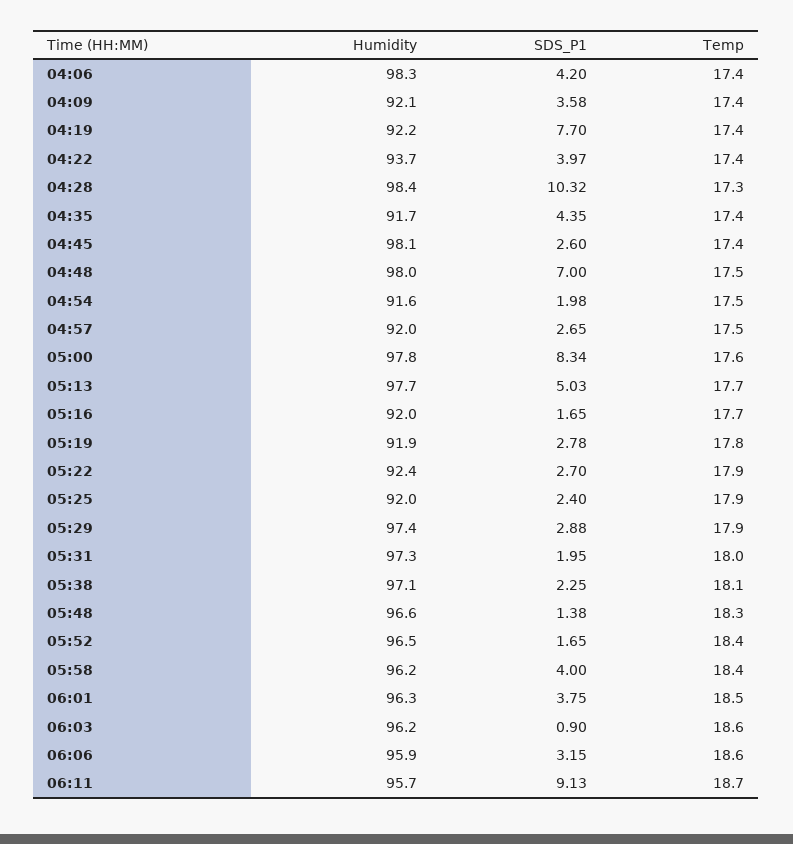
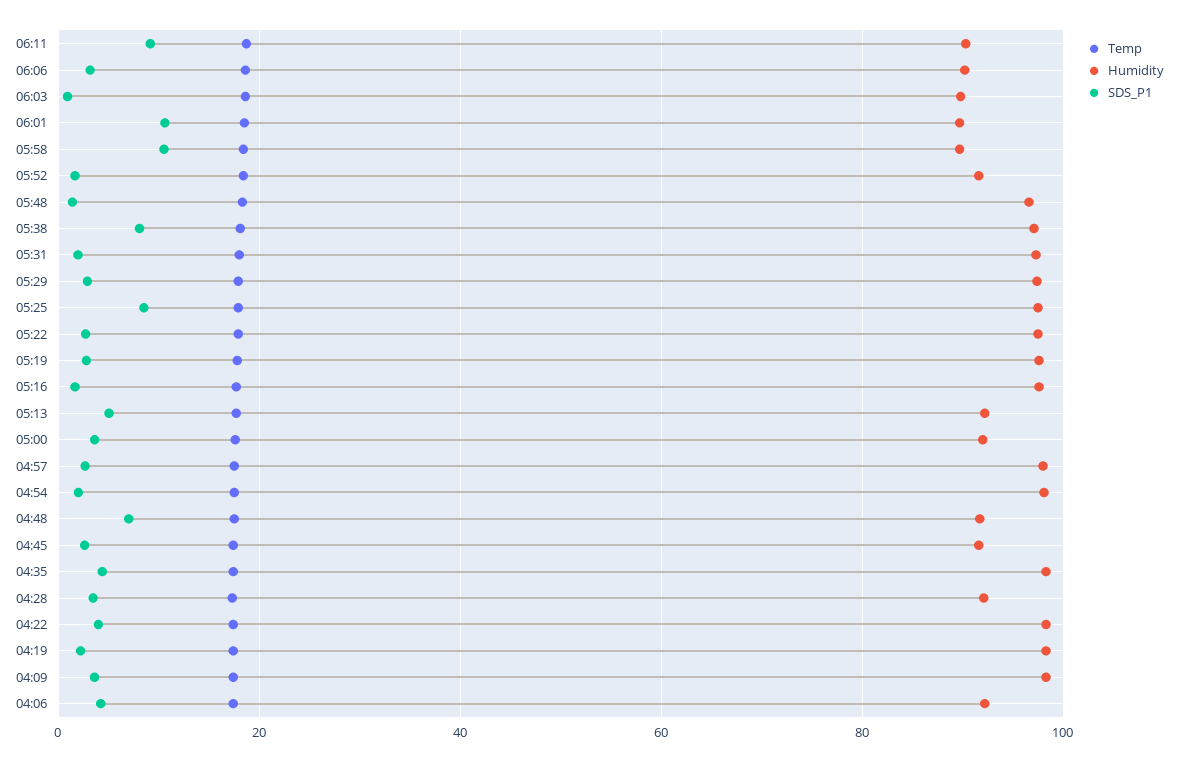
Humidity, 04:06: 98.3 -> 92
Humidity, 04:09: 92.1 -> 98
Humidity, 04:19: 92.2 -> 98
SDS_P1, 04:19: 7.7 -> 2
Humidity, 04:22: 93.7 -> 98
Humidity, 04:28: 98.4 -> 92
SDS_P1, 04:28: 10.32 -> 4
Humidity, 04:35: 91.7 -> 98
Humidity, 04:45: 98.1 -> 92
Humidity, 04:48: 98 -> 92
Humidity, 04:54: 91.6 -> 98
Humidity, 04:57: 92 -> 98
Humidity, 05:00: 97.8 -> 92
SDS_P1, 05:00: 8.34 -> 4
Humidity, 05:13: 97.7 -> 92
Humidity, 05:16: 92 -> 98
Humidity, 05:19: 91.9 -> 98
Humidity, 05:22: 92.4 -> 98
Humidity, 05:25: 92 -> 98
SDS_P1, 05:25: 2.4 -> 8
SDS_P1, 05:38: 2.25 -> 8
Humidity, 05:52: 96.5 -> 92
Humidity, 05:58: 96.2 -> 90
SDS_P1, 05:58: 4 -> 10
Humidity, 06:01: 96.3 -> 90
SDS_P1, 06:01: 3.75 -> 10
Humidity, 06:03: 96.2 -> 90
Humidity, 06:06: 95.9 -> 90
Humidity, 06:11: 95.7 -> 90

